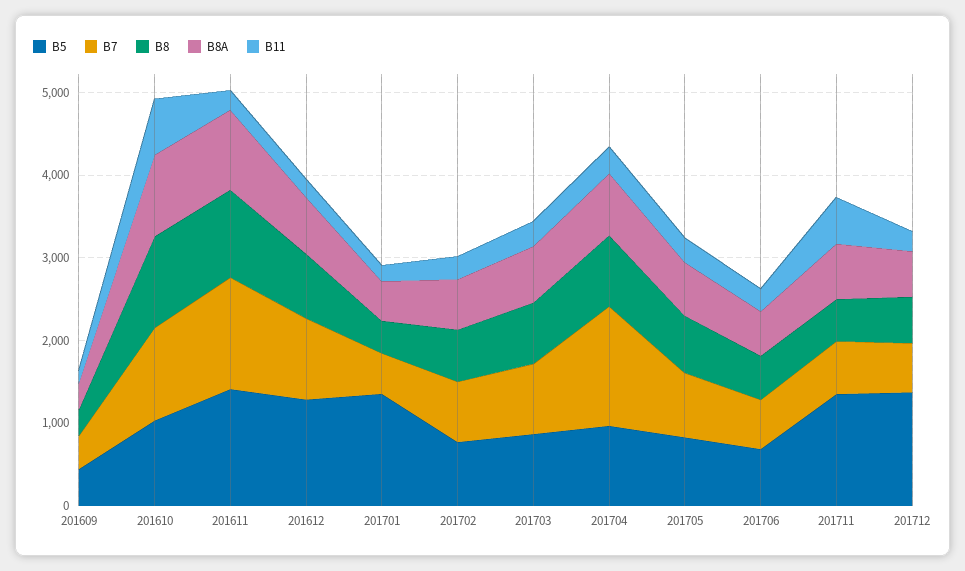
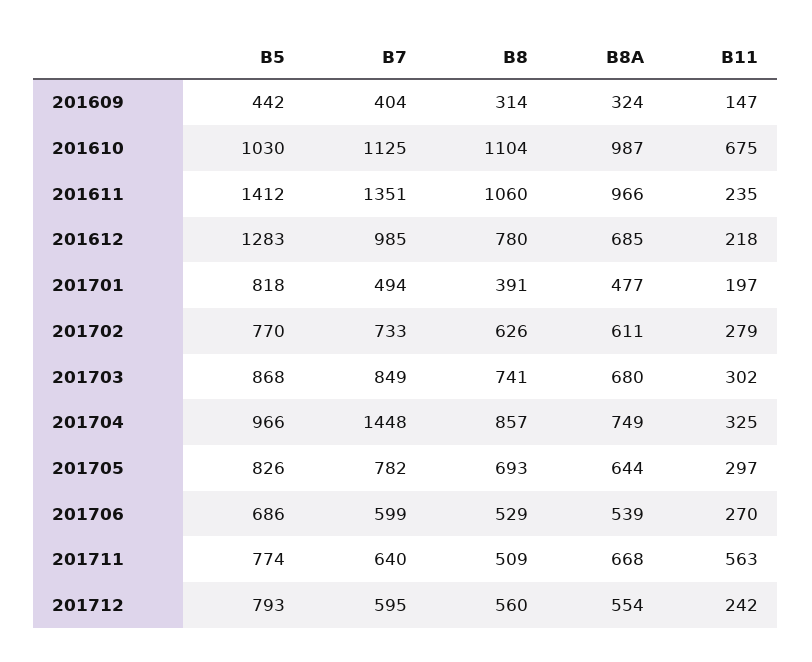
B5, 201701: 1400 -> 818
B5, 201711: 1400 -> 774
B5, 201712: 1400 -> 793

